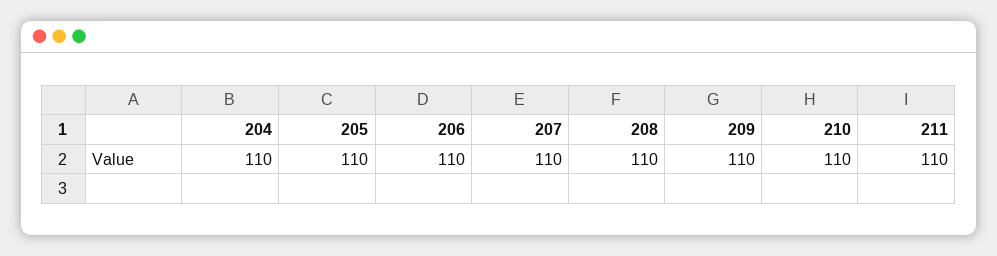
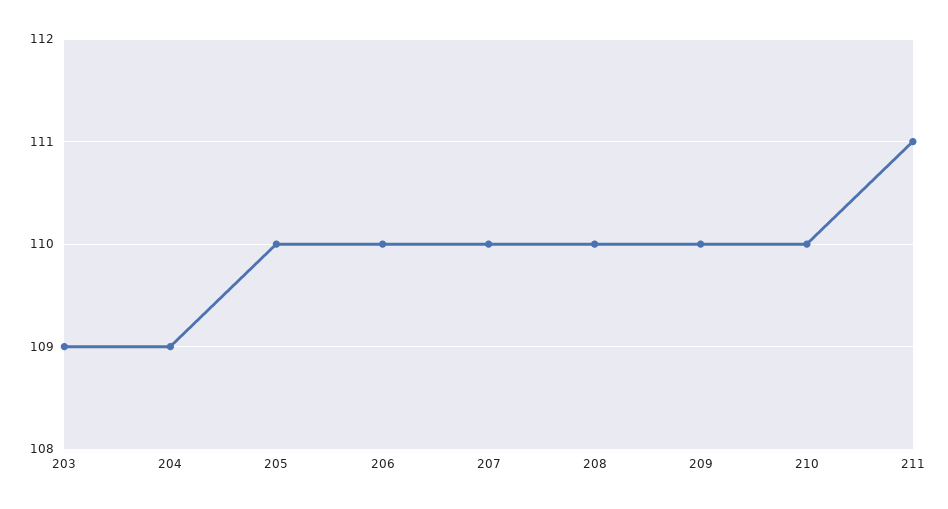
204: 110 -> 109
211: 110 -> 111
203: none -> 109

